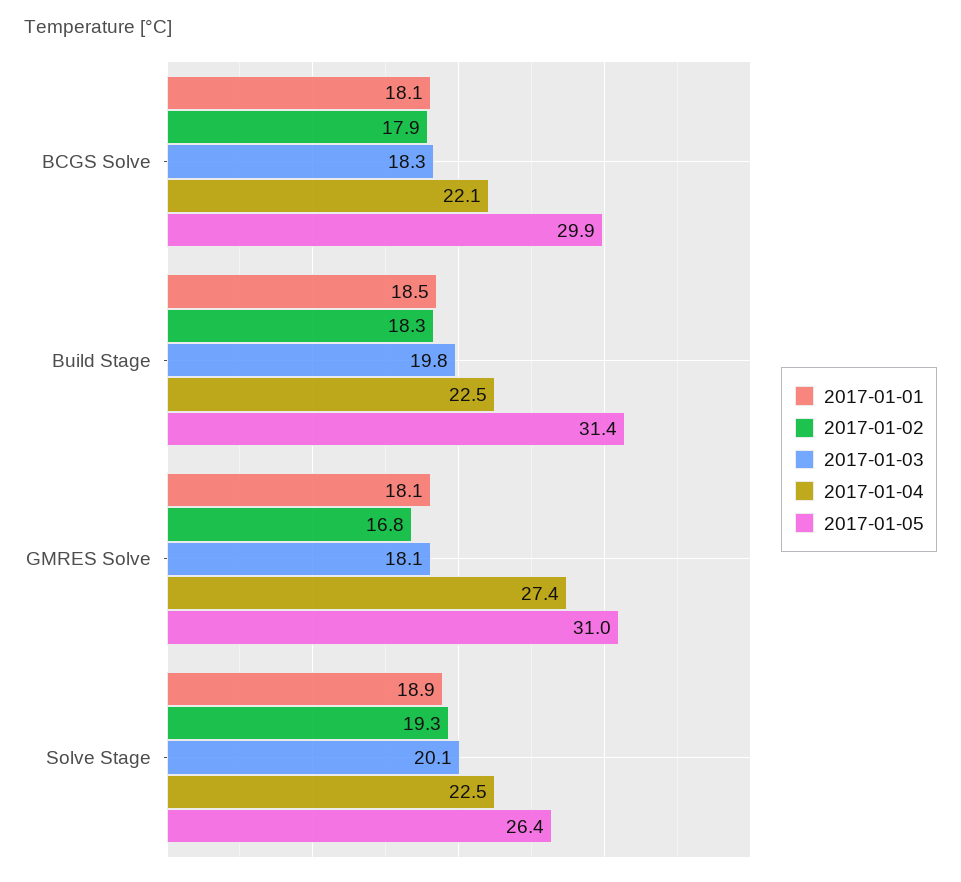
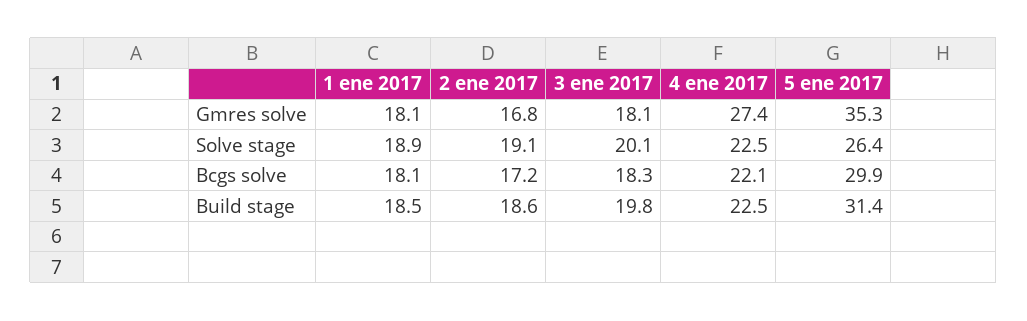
2017-01-02, BCGS Solve: 17.9 -> 17.2
2017-01-02, Build Stage: 18.3 -> 18.6
2017-01-05, GMRES Solve: 31 -> 35.3
2017-01-02, Solve Stage: 19.3 -> 19.1

